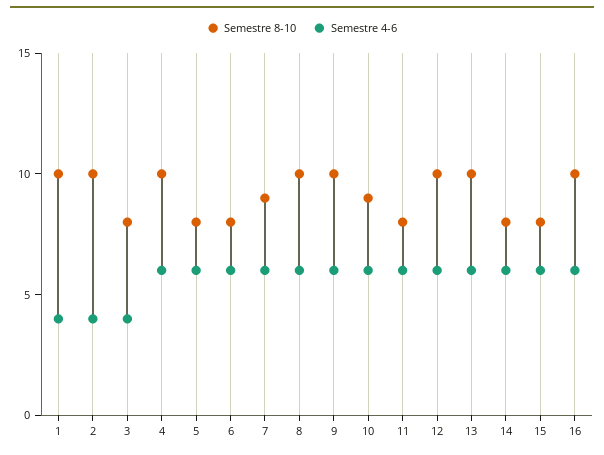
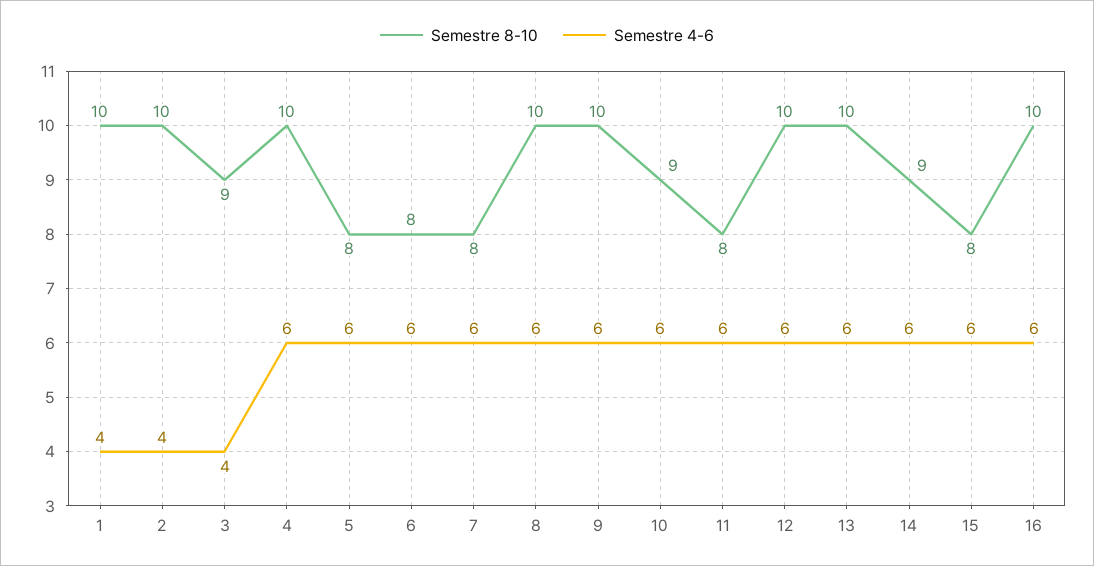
Semestre 8-10, 3: 8 -> 9
Semestre 8-10, 7: 9 -> 8
Semestre 8-10, 14: 8 -> 9

